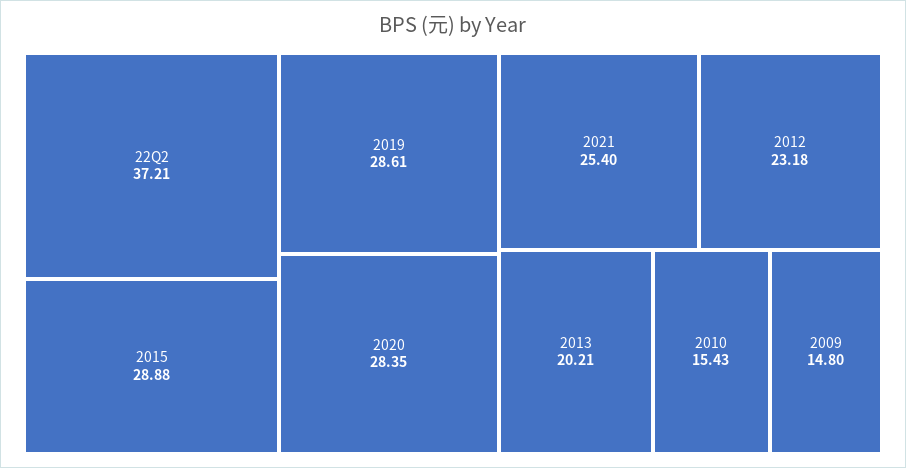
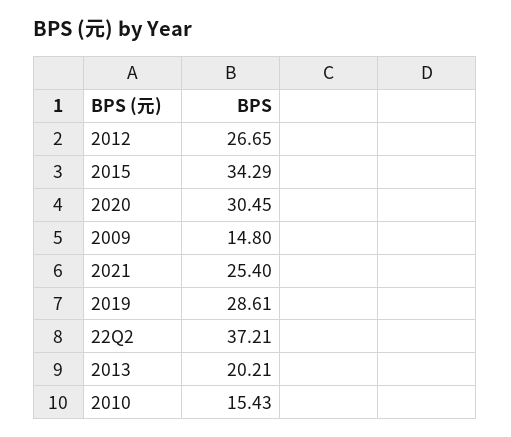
2015: 28.88 -> 34.29
2020: 28.35 -> 30.45
2012: 23.18 -> 26.65

